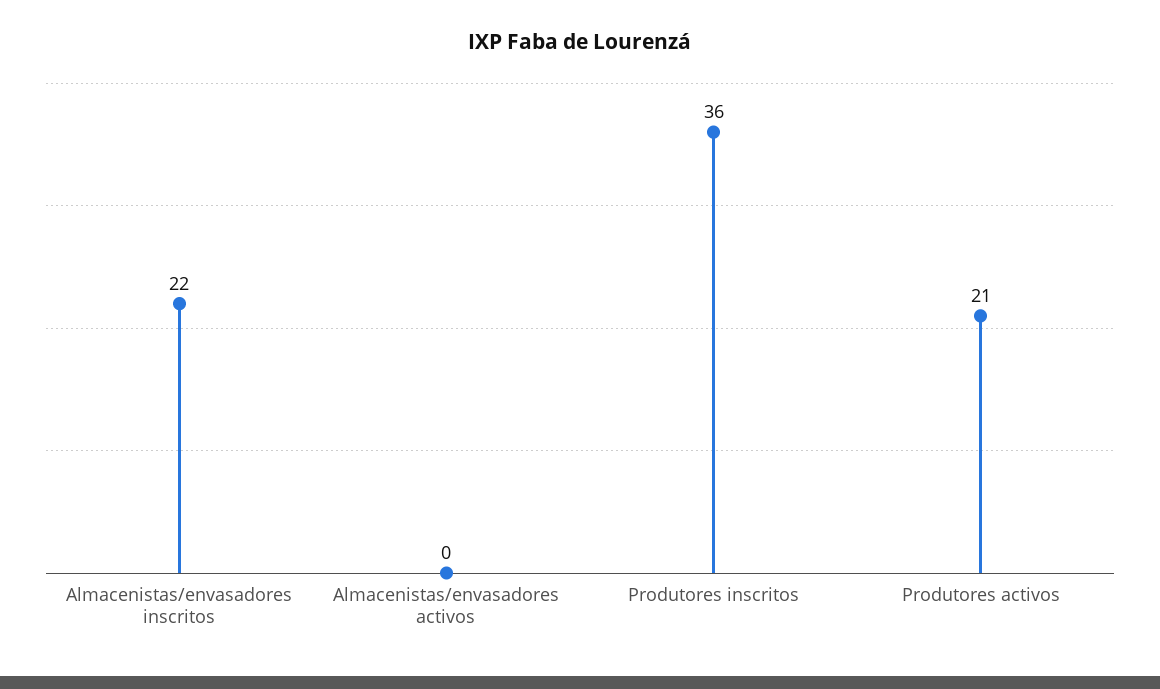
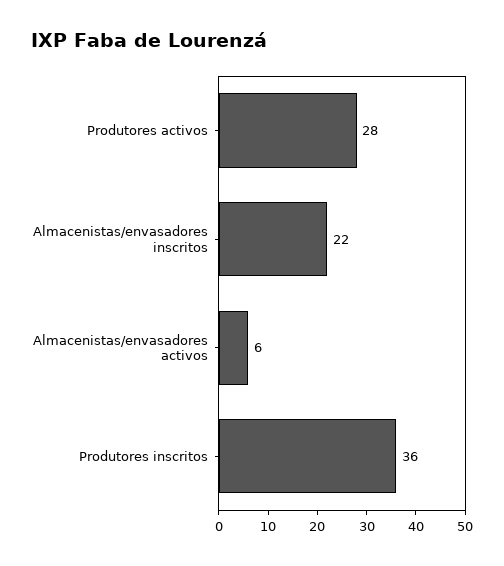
Almacenistas/envasadores activos: 0 -> 6
Produtores activos: 21 -> 28

